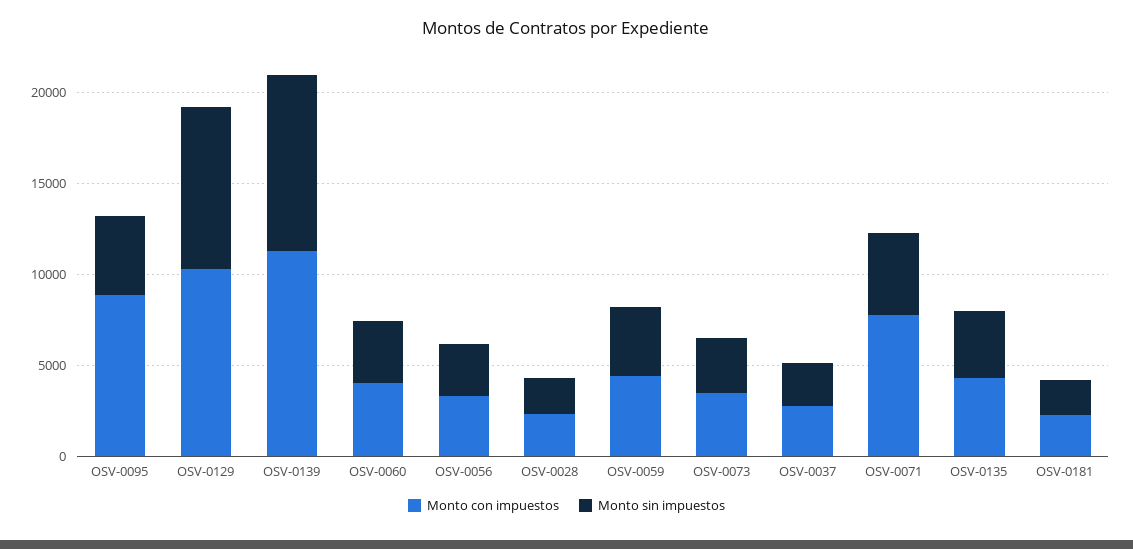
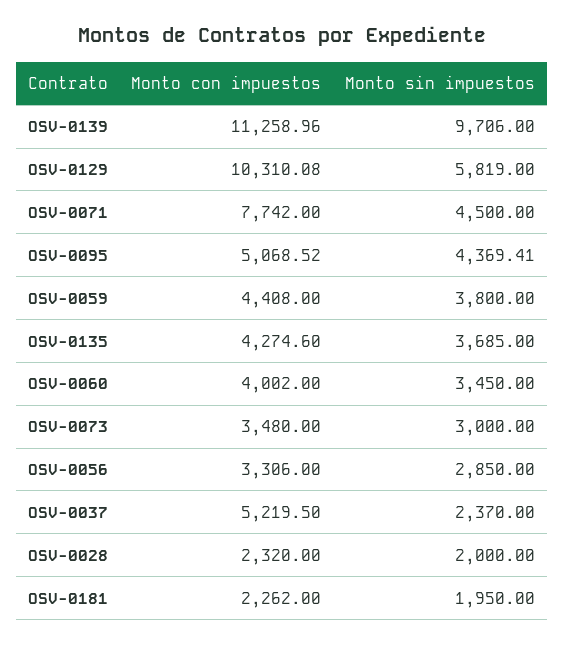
Monto con impuestos, OSV-0095: 9000 -> 5068.52
Monto sin impuestos, OSV-0129: 9000 -> 5819
Monto con impuestos, OSV-0037: 3000 -> 5219.5

